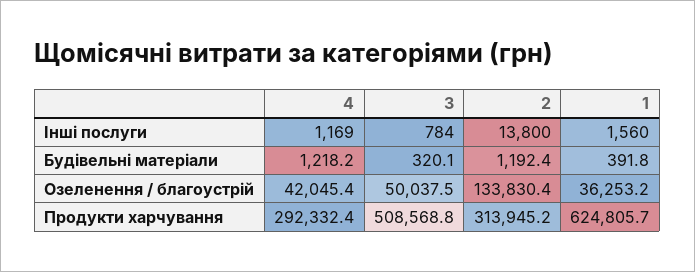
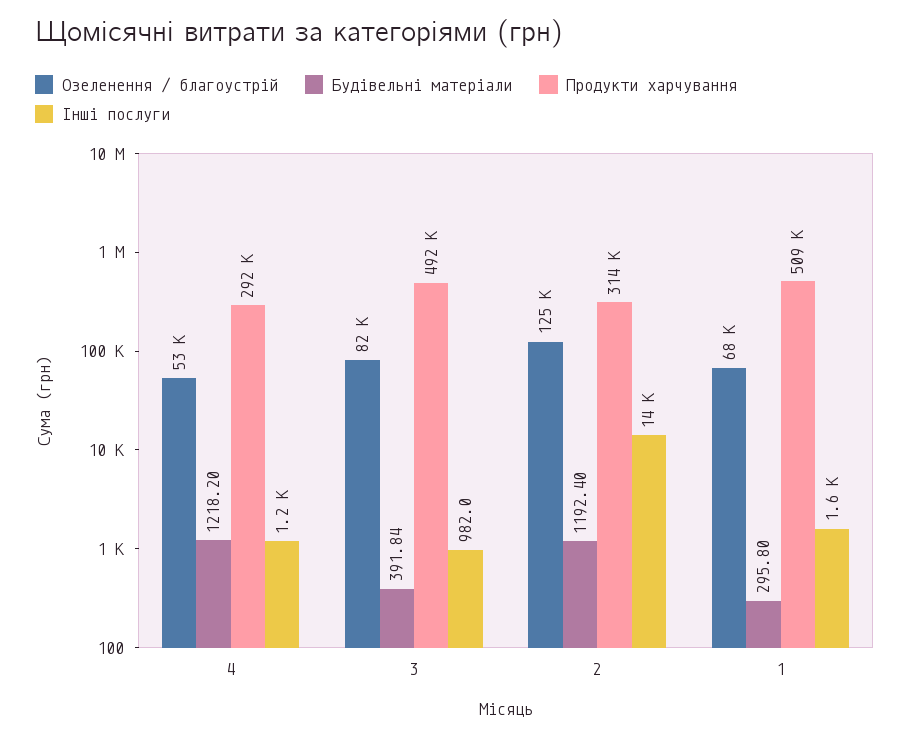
Інші послуги, 3: 784 -> 982
Будівельні матеріали, 3: 320.1 -> 391.84
Будівельні матеріали, 1: 391.8 -> 295.8
Озеленення / благоустрій, 4: 42045.4 -> 53000
Озеленення / благоустрій, 3: 50037.5 -> 82000
Озеленення / благоустрій, 2: 133830.4 -> 125000
Озеленення / благоустрій, 1: 36253.2 -> 68000
Продукти харчування, 3: 508568.8 -> 492000
Продукти харчування, 1: 624805.7 -> 509000

